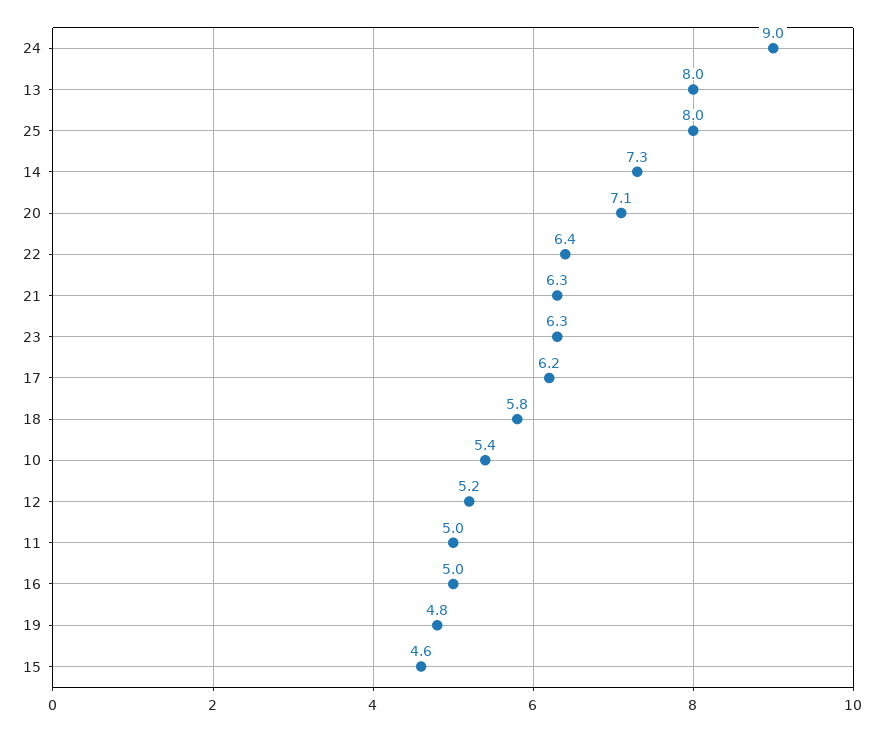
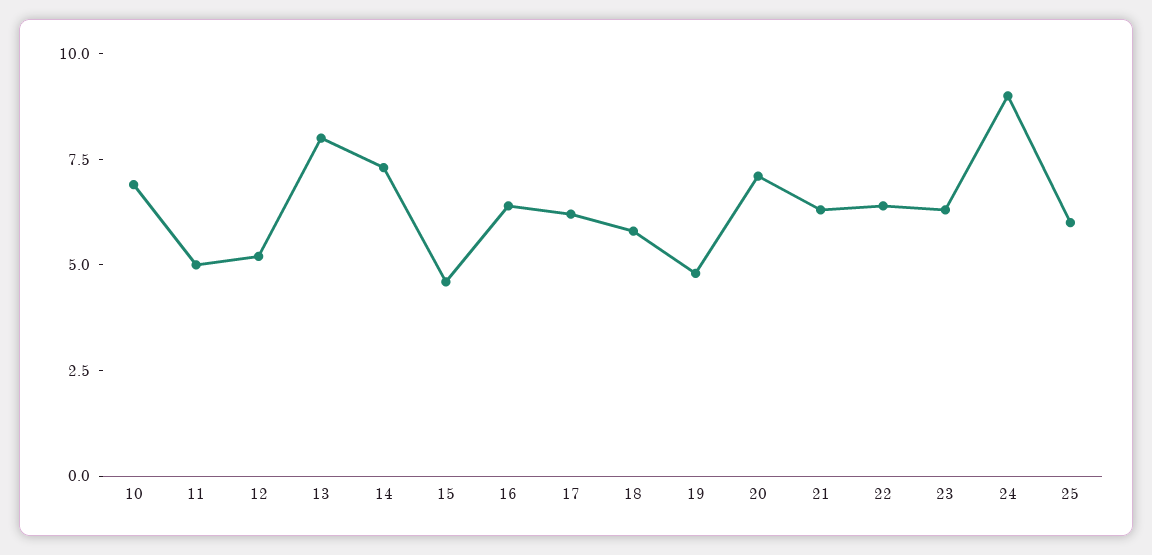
25: 8 -> 6
10: 5.4 -> 7
16: 5 -> 6.5

